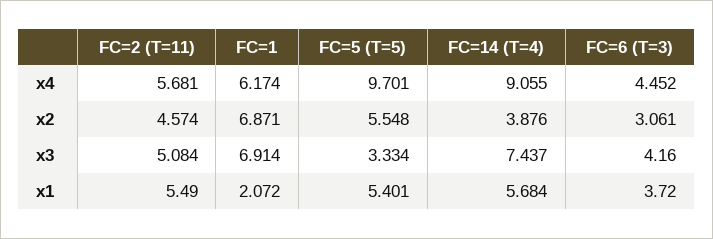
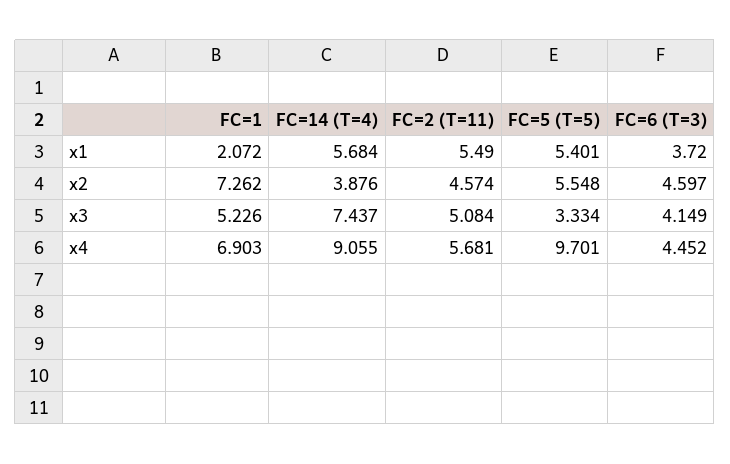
FC=1, x4: 6.174 -> 6.903
FC=1, x2: 6.871 -> 7.262
FC=6 (T=3), x2: 3.061 -> 4.597
FC=1, x3: 6.914 -> 5.226
FC=6 (T=3), x3: 4.16 -> 4.149

